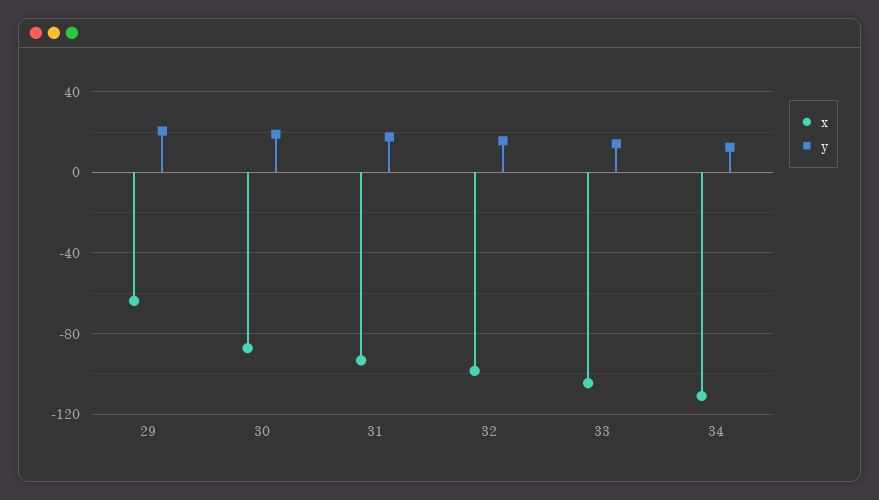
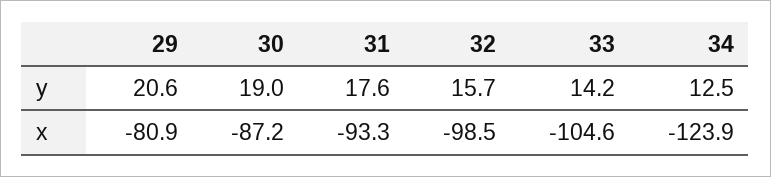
x, 29: -65 -> -80.9
x, 34: -110 -> -123.9

